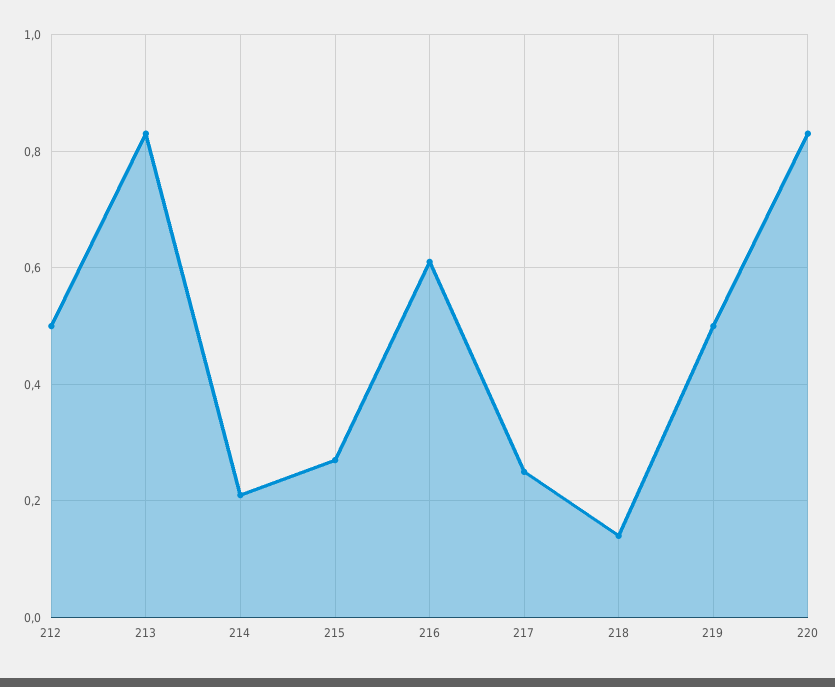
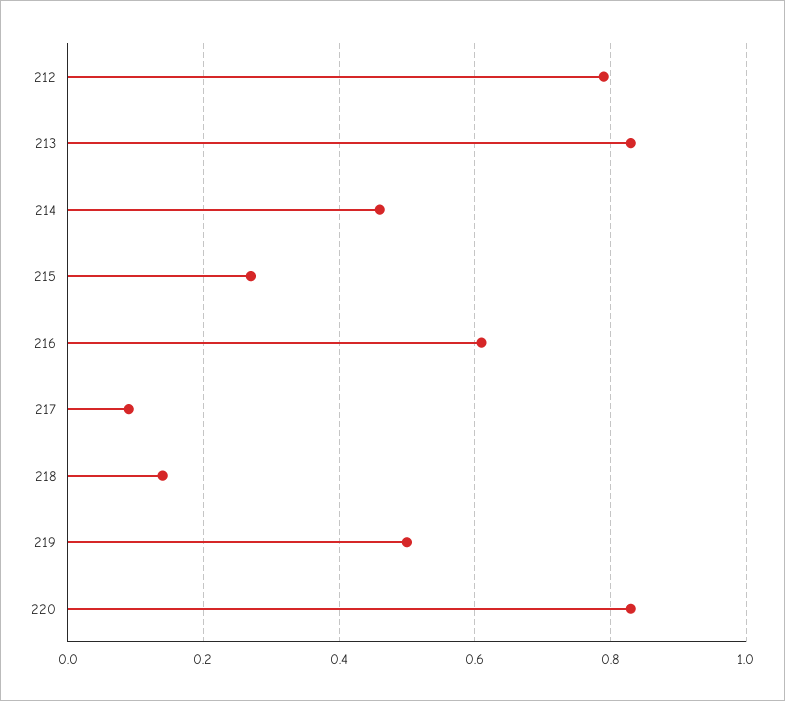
212: 0.5 -> 0.8
214: 0.2 -> 0.45
217: 0.25 -> 0.1

